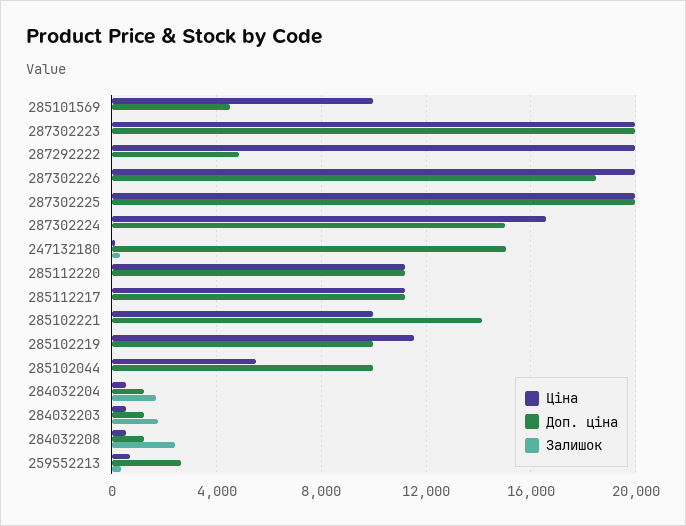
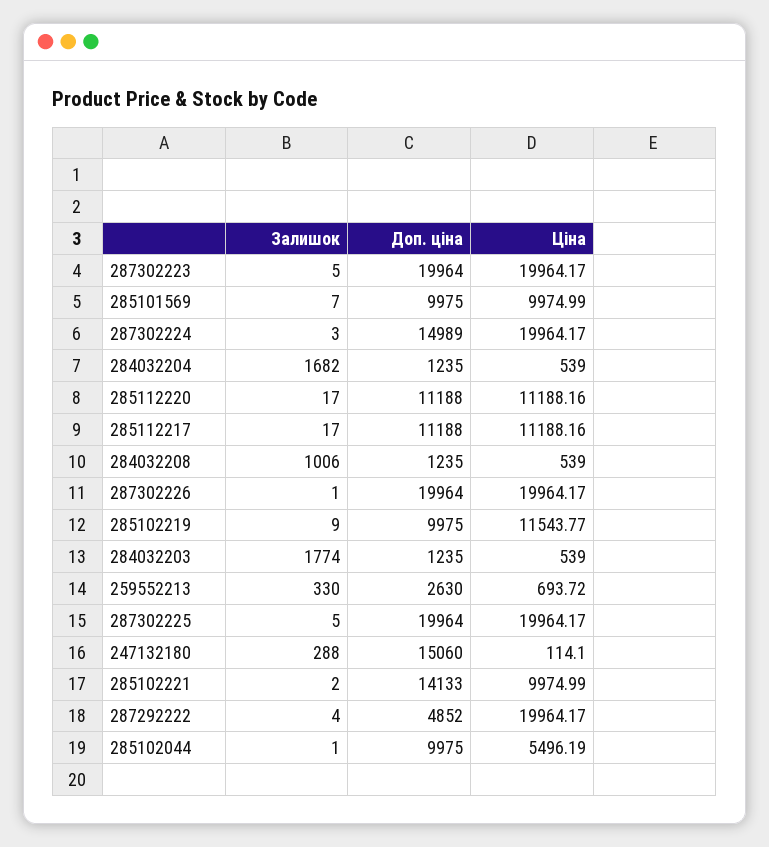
Доп. ціна, 285101569: 4500 -> 9975
Доп. ціна, 287302226: 18500 -> 19964
Ціна, 287302224: 16500 -> 19964.17
Залишок, 284032208: 2500 -> 1006

